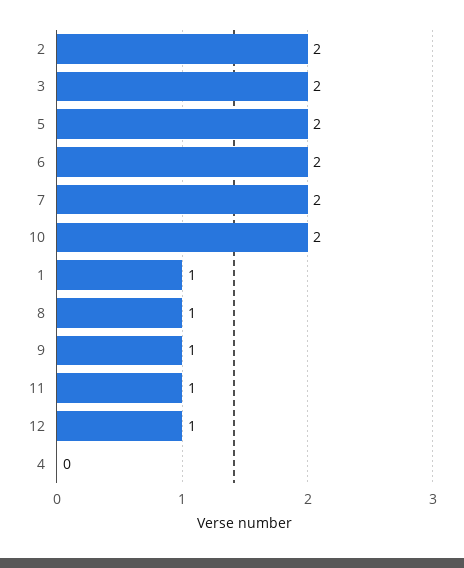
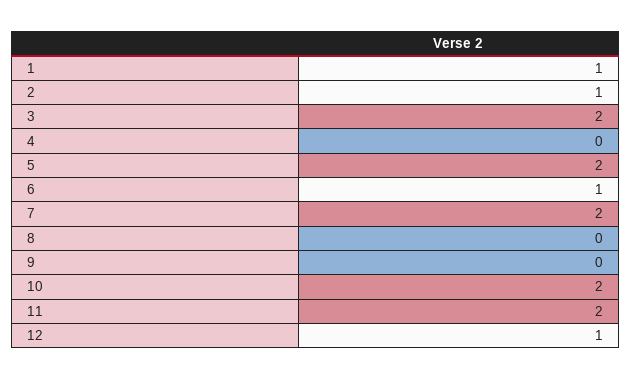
2: 2 -> 1
6: 2 -> 1
8: 1 -> 0
9: 1 -> 0
11: 1 -> 2

